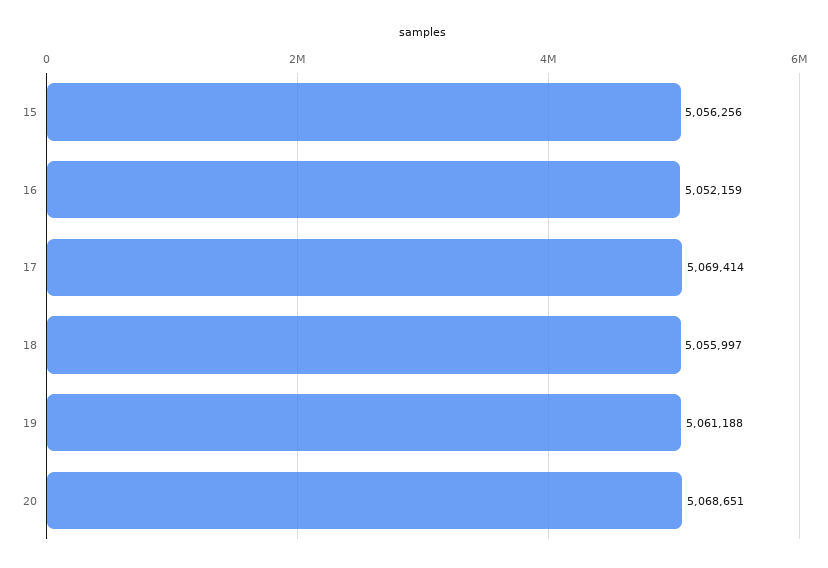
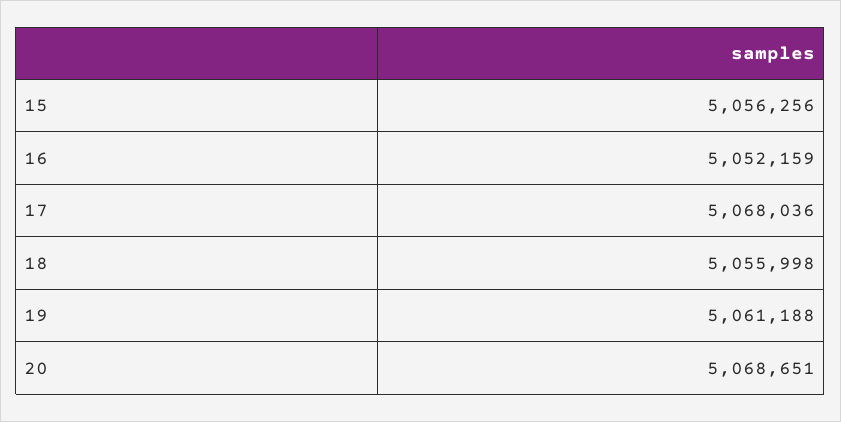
17: 5069414 -> 5068036
18: 5055997 -> 5055998

